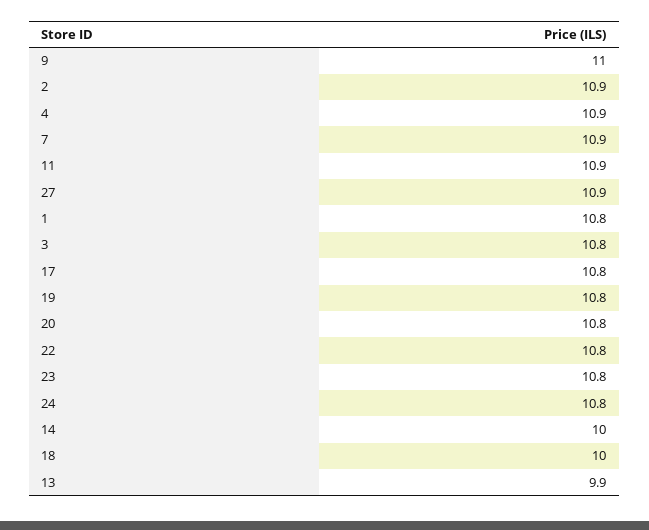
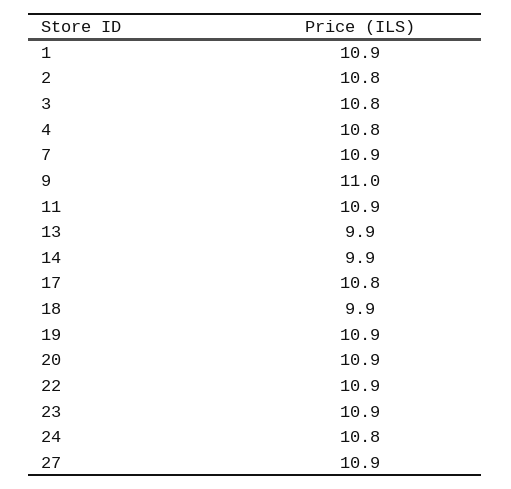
2: 10.9 -> 10.8
4: 10.9 -> 10.8
1: 10.8 -> 10.9
19: 10.8 -> 10.9
20: 10.8 -> 10.9
22: 10.8 -> 10.9
23: 10.8 -> 10.9
14: 10 -> 9.9
18: 10 -> 9.9

